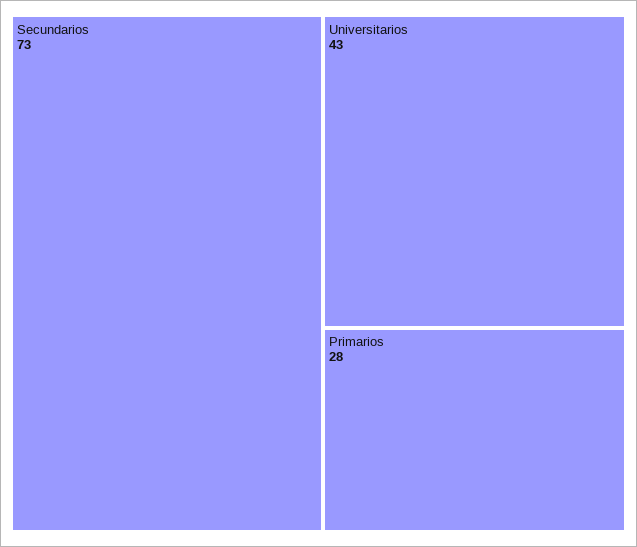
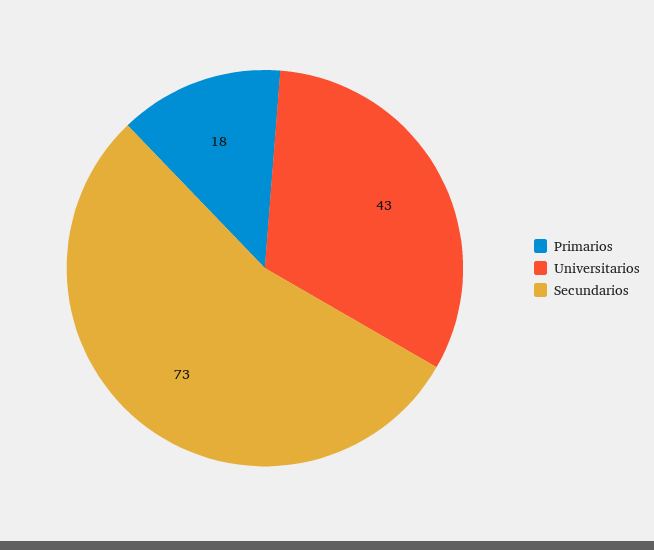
Primarios: 28 -> 18

